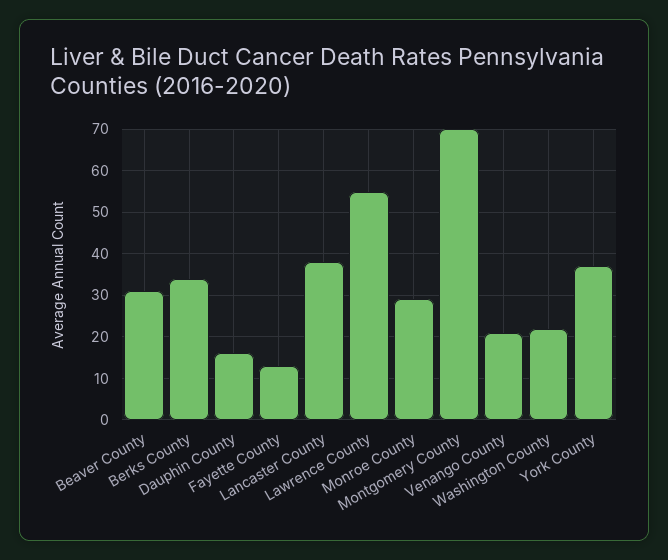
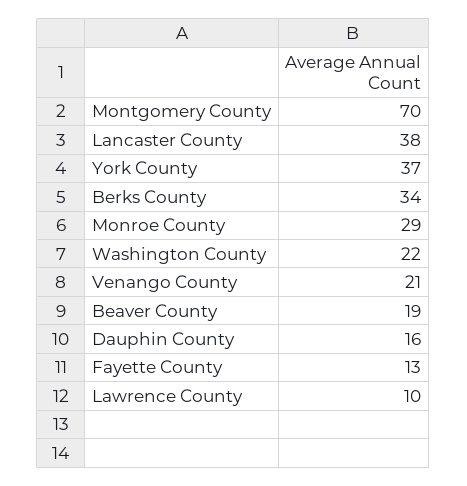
Beaver County: 30 -> 19
Lawrence County: 55 -> 10

